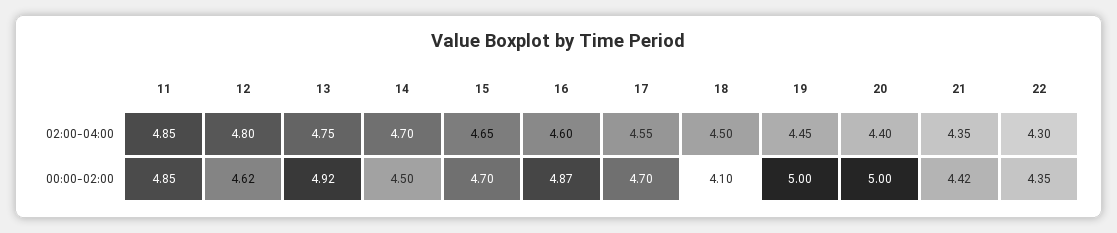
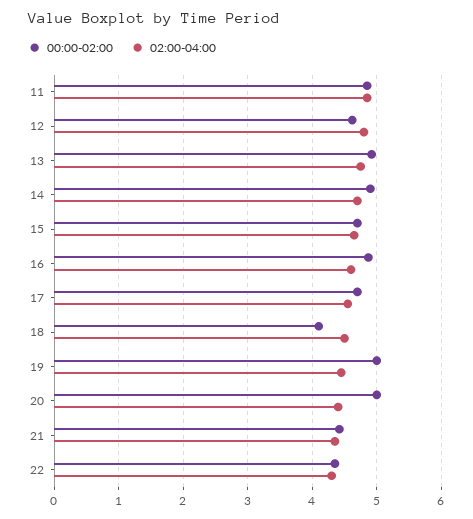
00:00-02:00, 14: 4.5 -> 4.9

